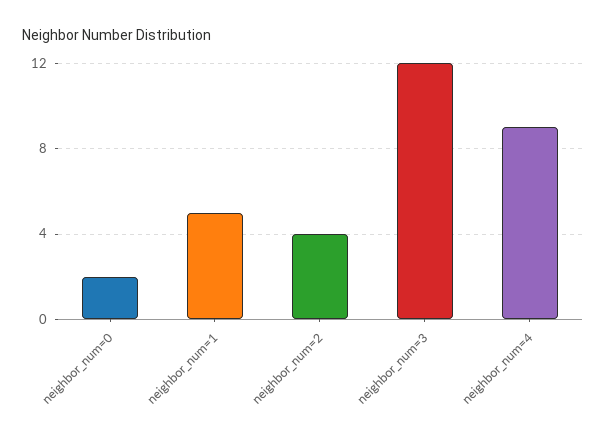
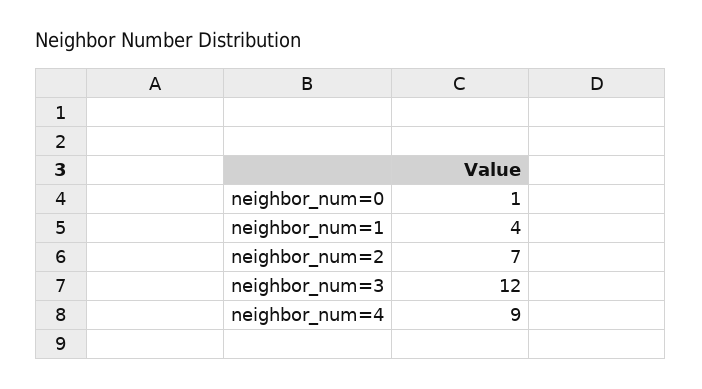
neighbor_num=0: 2 -> 1
neighbor_num=1: 5 -> 4
neighbor_num=2: 4 -> 7

